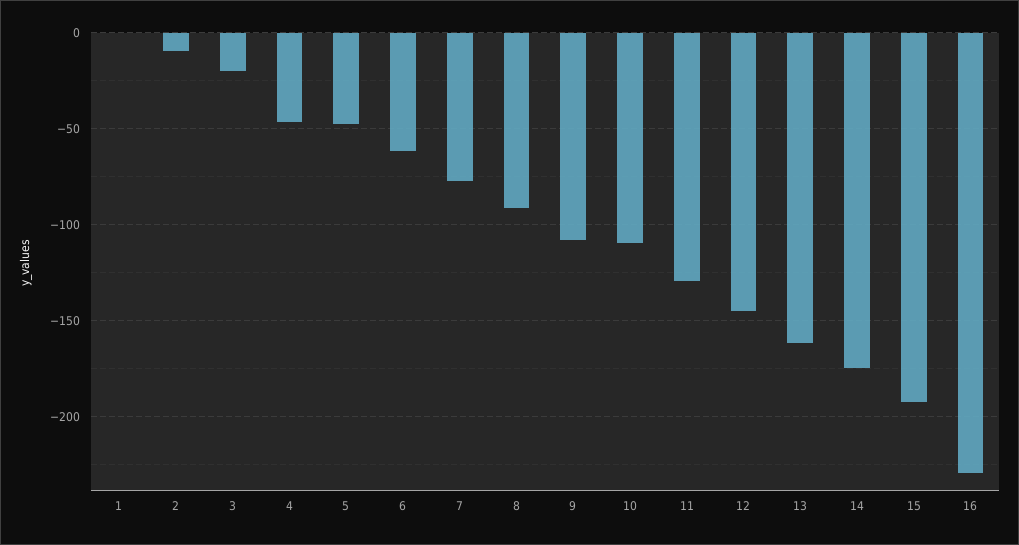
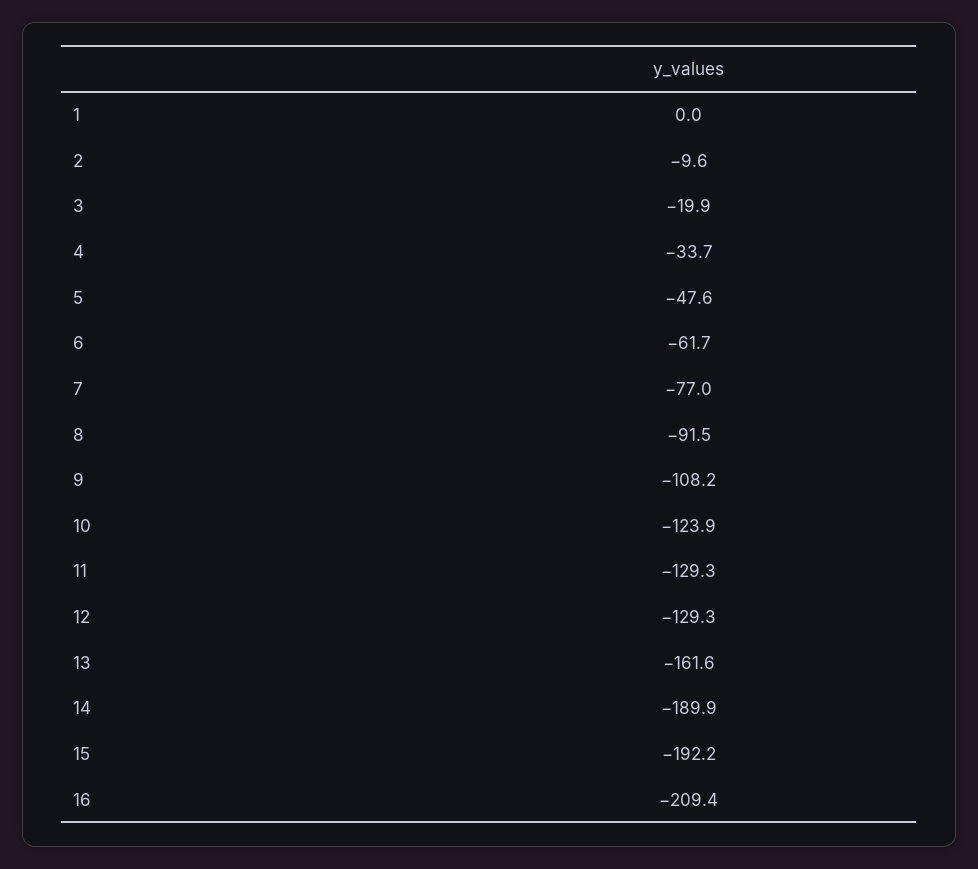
4: -45 -> -33.7
10: -110 -> -123.9
12: -145 -> -129.3
14: -175 -> -189.9
16: -230 -> -209.4

